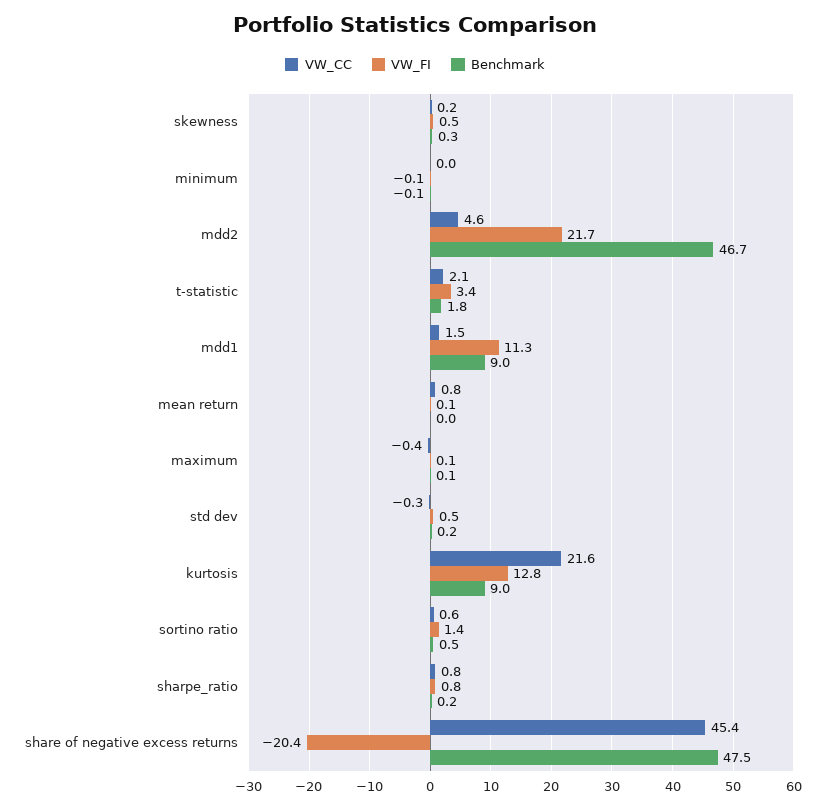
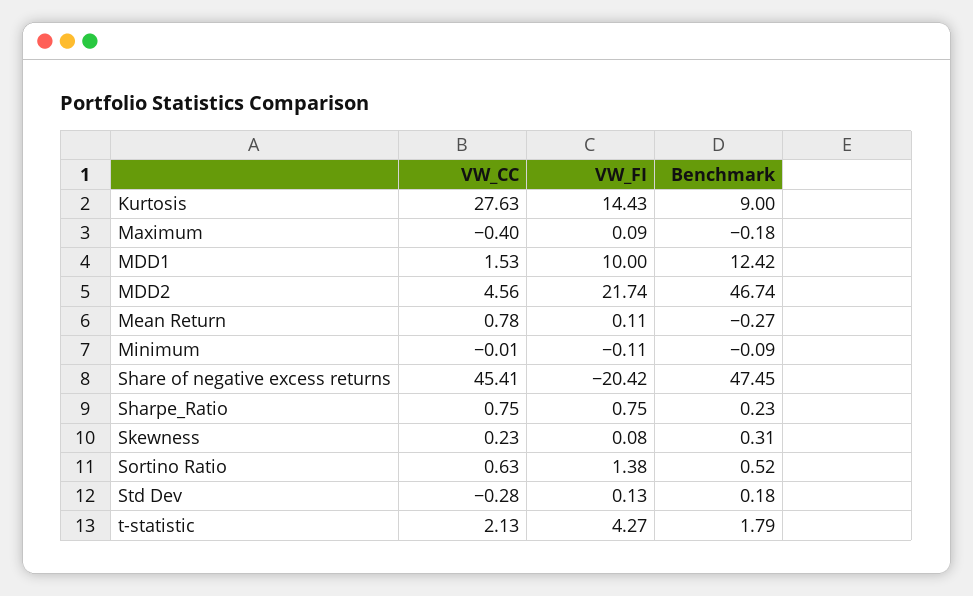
VW_FI, skewness: 0.5 -> 0.08
VW_FI, t-statistic: 3.4 -> 4.27
VW_FI, mdd1: 11.3 -> 10
Benchmark, mdd1: 9 -> 12.42
Benchmark, mean return: 0 -> -0.27
Benchmark, maximum: 0.1 -> -0.18
VW_FI, std dev: 0.5 -> 0.13
VW_CC, kurtosis: 21.6 -> 27.63
VW_FI, kurtosis: 12.8 -> 14.43

